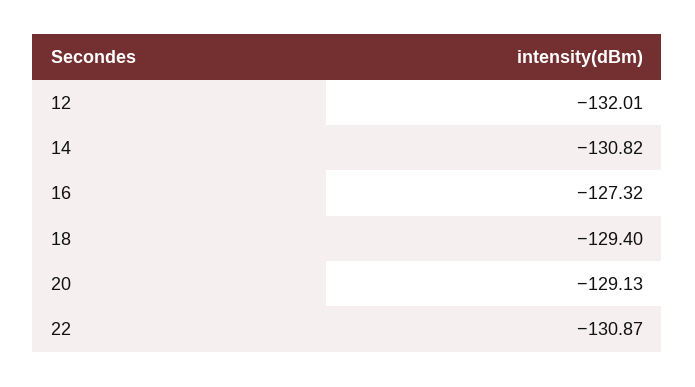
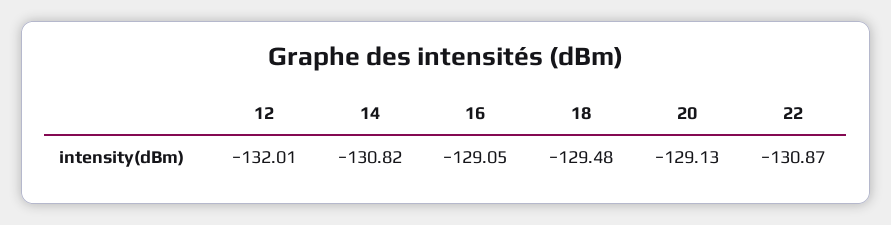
16: -127.32 -> -129.05
18: -129.4 -> -129.48

